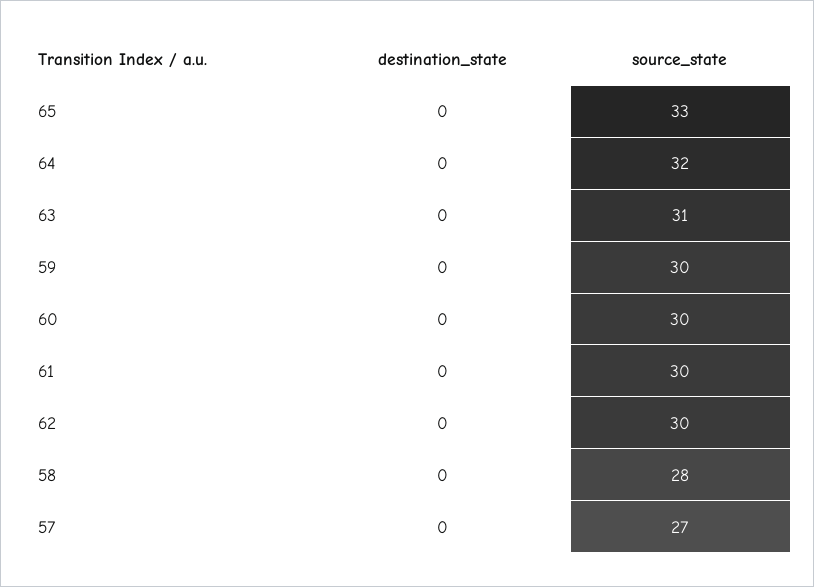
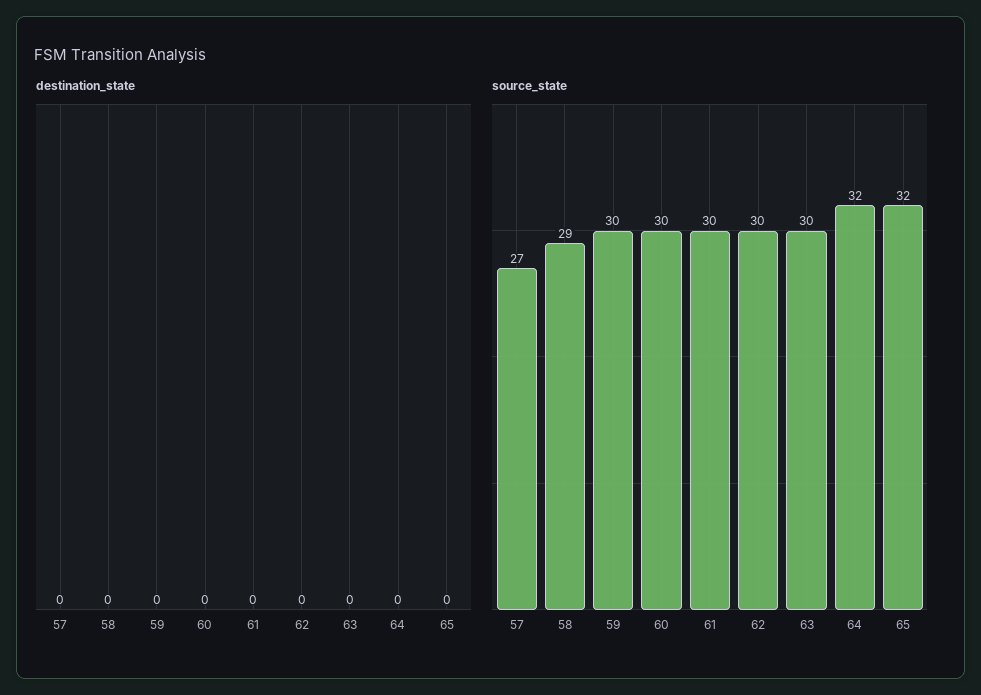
source_state, 65: 33 -> 32
source_state, 63: 31 -> 30
source_state, 58: 28 -> 29

